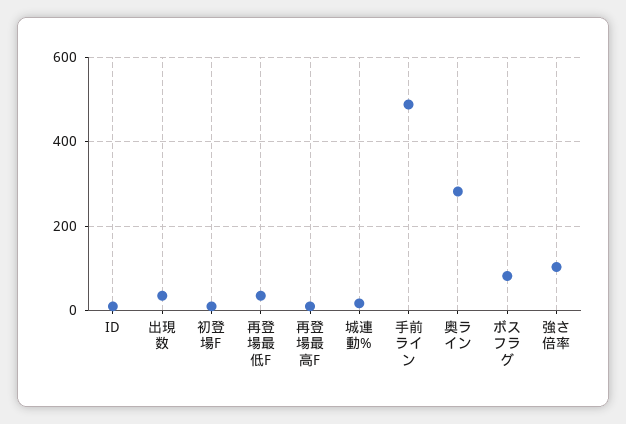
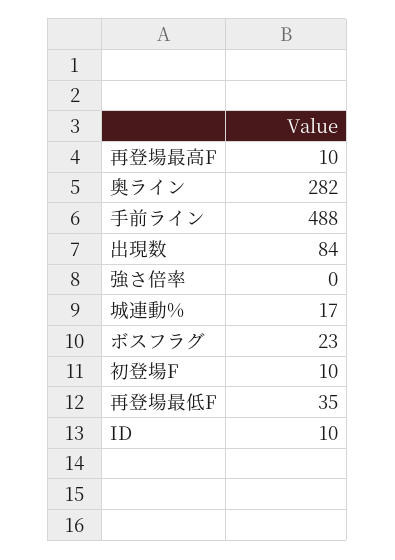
出現数: 40 -> 84
ボスフラグ: 80 -> 23
強さ倍率: 100 -> 0

